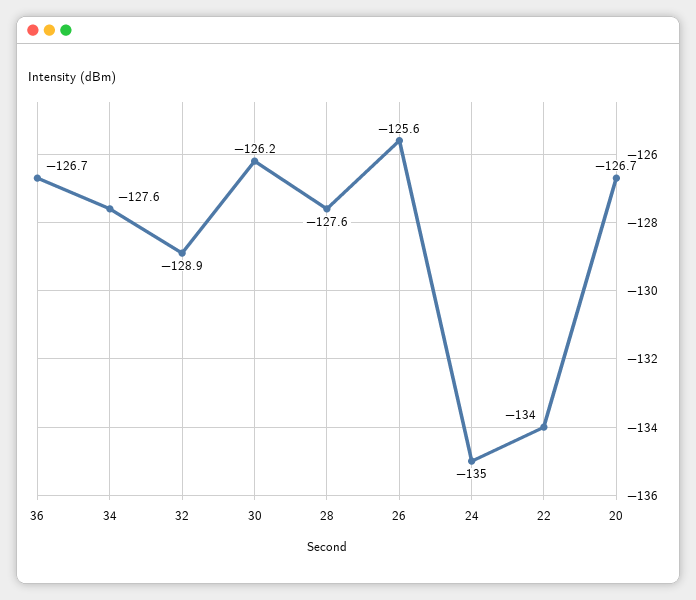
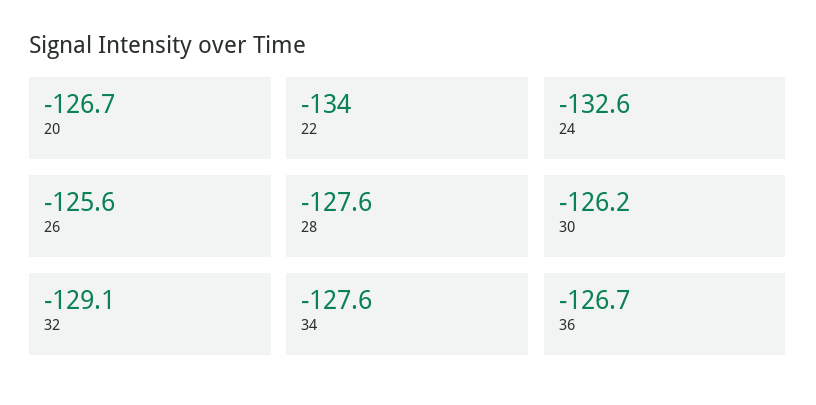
32: -128.9 -> -129.1
24: -135 -> -132.6

